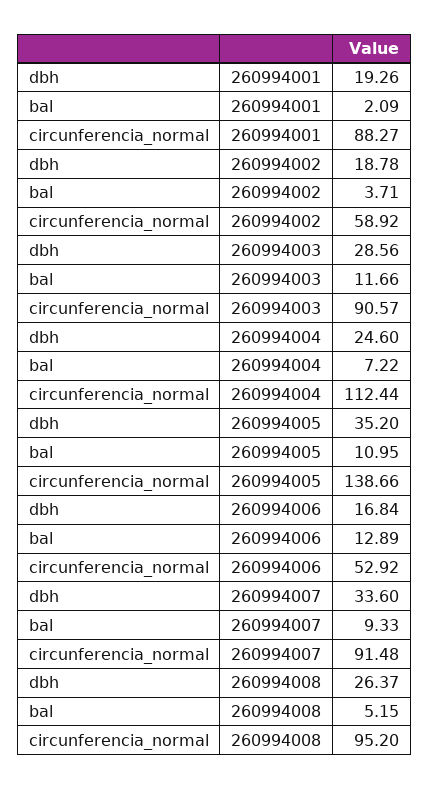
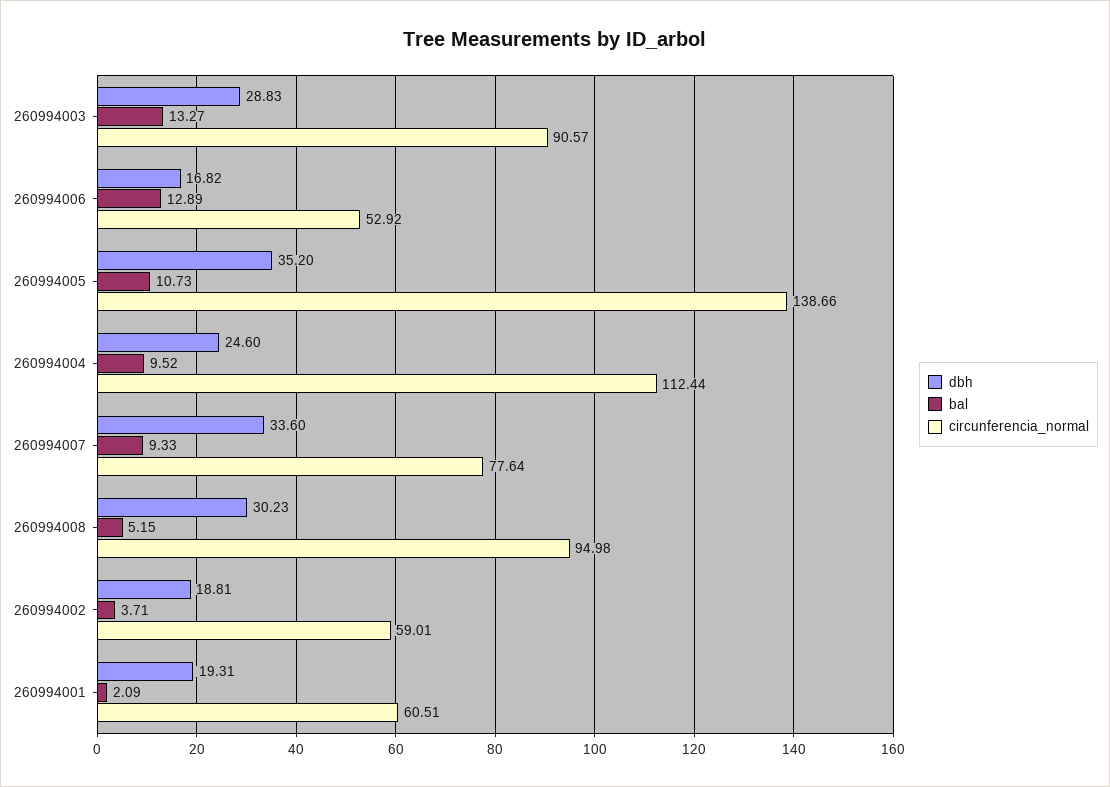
dbh, 260994001: 19.26 -> 19.31
circunferencia_normal, 260994001: 88.27 -> 60.51
dbh, 260994002: 18.78 -> 18.81
circunferencia_normal, 260994002: 58.92 -> 59.01
dbh, 260994003: 28.56 -> 28.83
bal, 260994003: 11.66 -> 13.27
bal, 260994004: 7.22 -> 9.52
bal, 260994005: 10.95 -> 10.73
dbh, 260994006: 16.84 -> 16.82
circunferencia_normal, 260994007: 91.48 -> 77.64
dbh, 260994008: 26.37 -> 30.23
circunferencia_normal, 260994008: 95.2 -> 94.98

